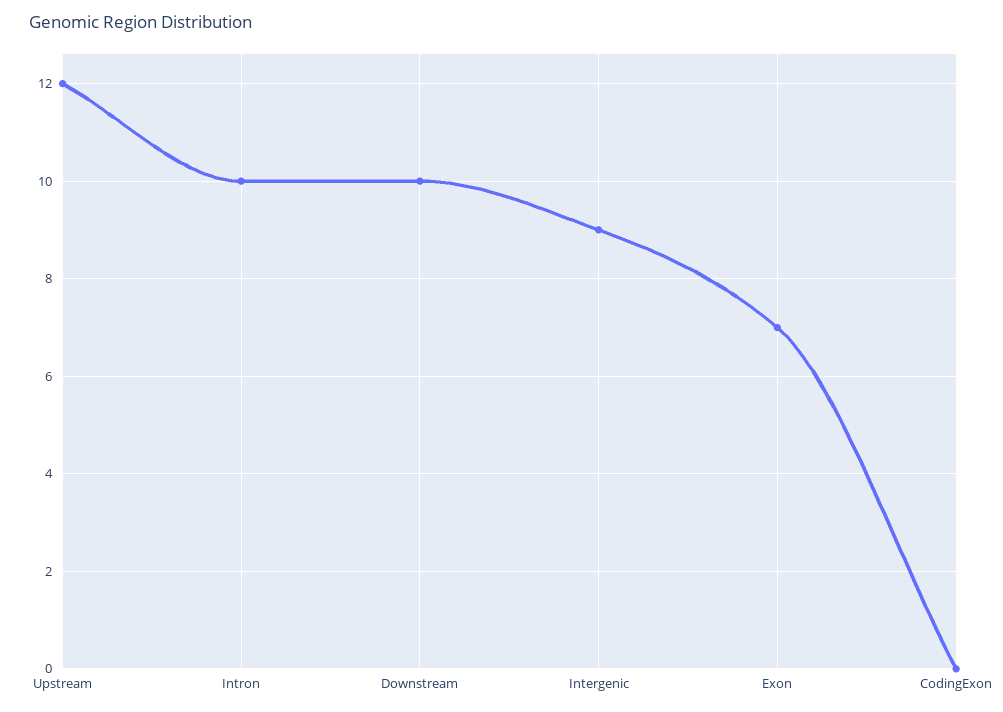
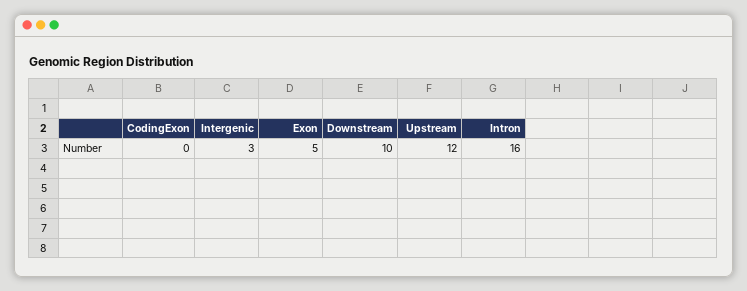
Intron: 10 -> 16
Intergenic: 9 -> 3
Exon: 7 -> 5

